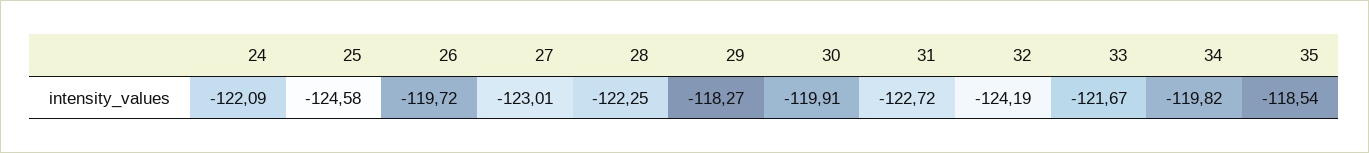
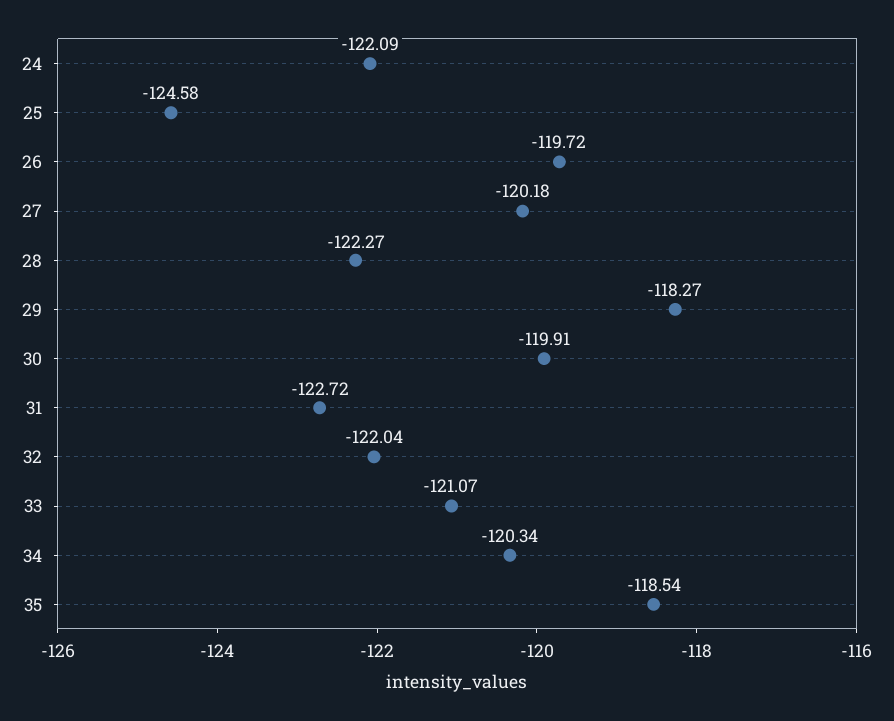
27: -123.01 -> -120.18
28: -122.25 -> -122.27
32: -124.19 -> -122.04
33: -121.67 -> -121.07
34: -119.82 -> -120.34

